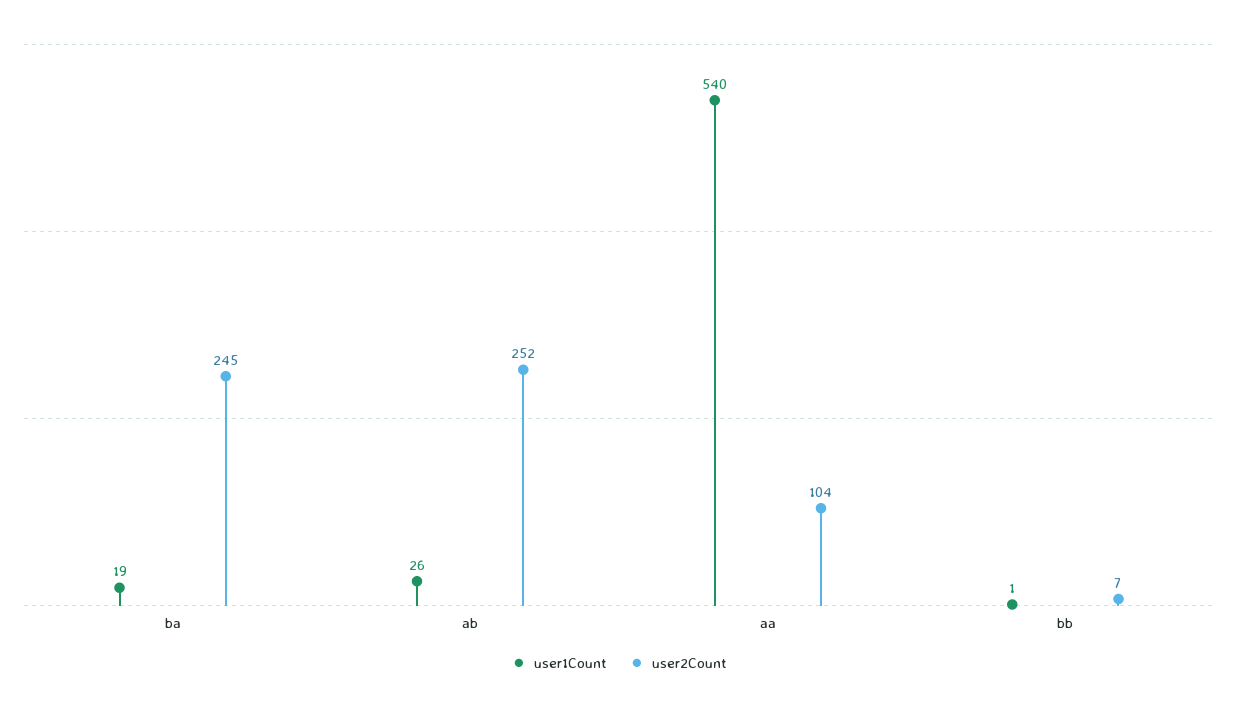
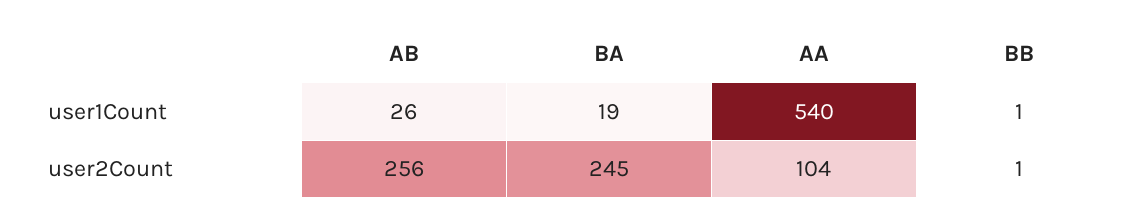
user2Count, ab: 252 -> 256
user2Count, bb: 7 -> 1

